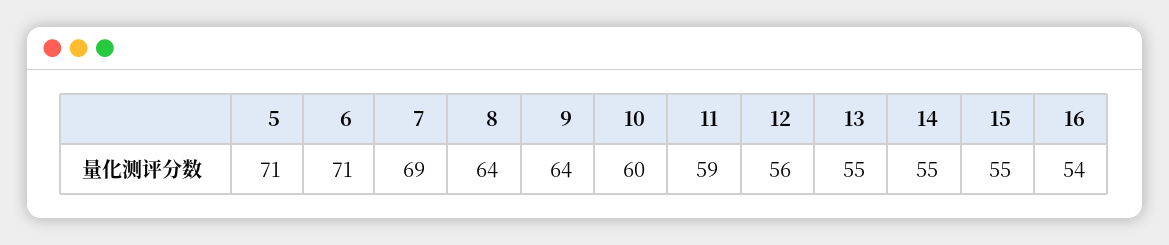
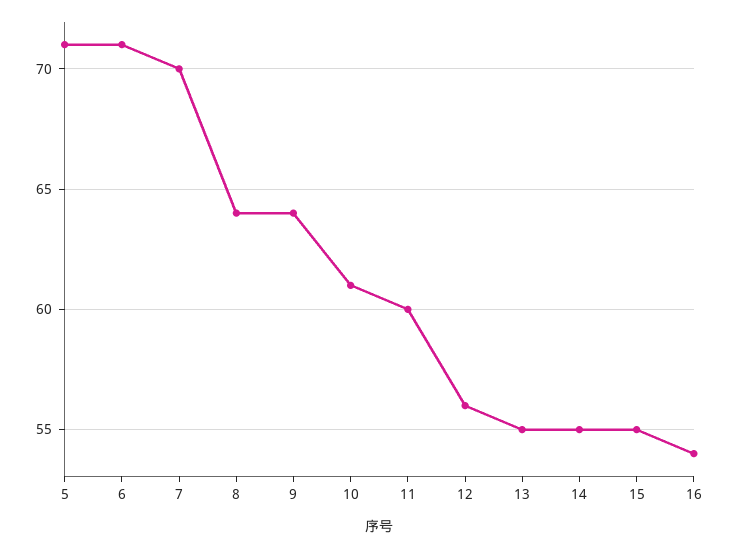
7: 69 -> 70
10: 60 -> 61
11: 59 -> 60

